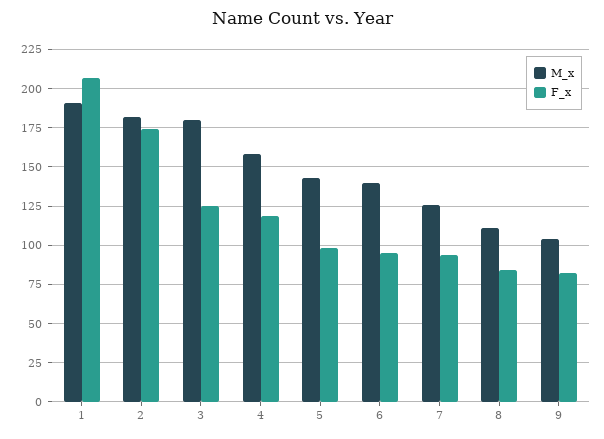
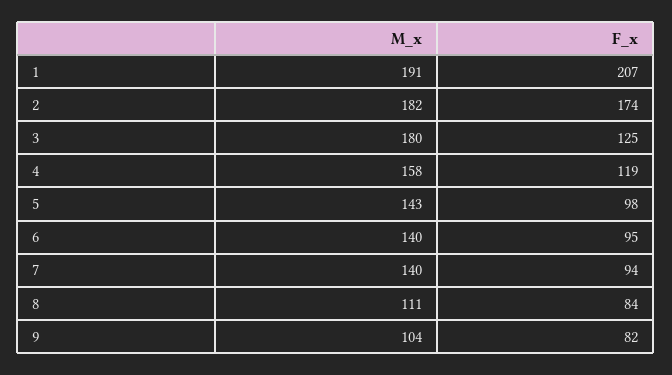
M_x, 7: 125 -> 140

